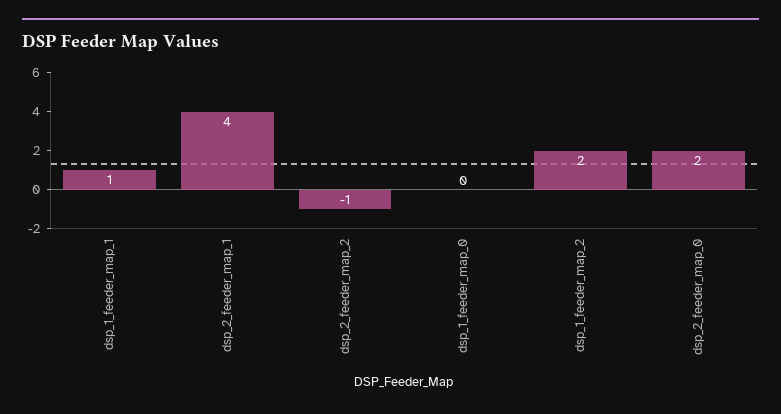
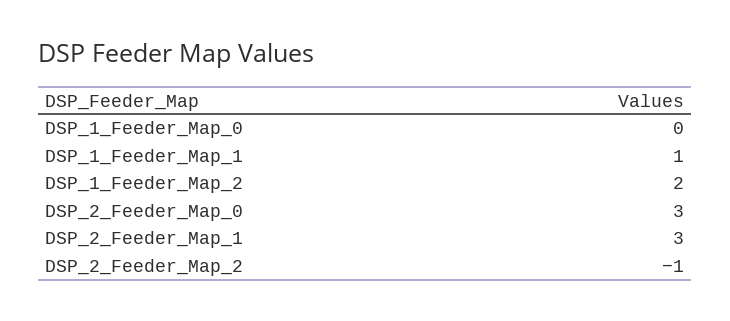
dsp_2_feeder_map_1: 4 -> 3
dsp_2_feeder_map_0: 2 -> 3

